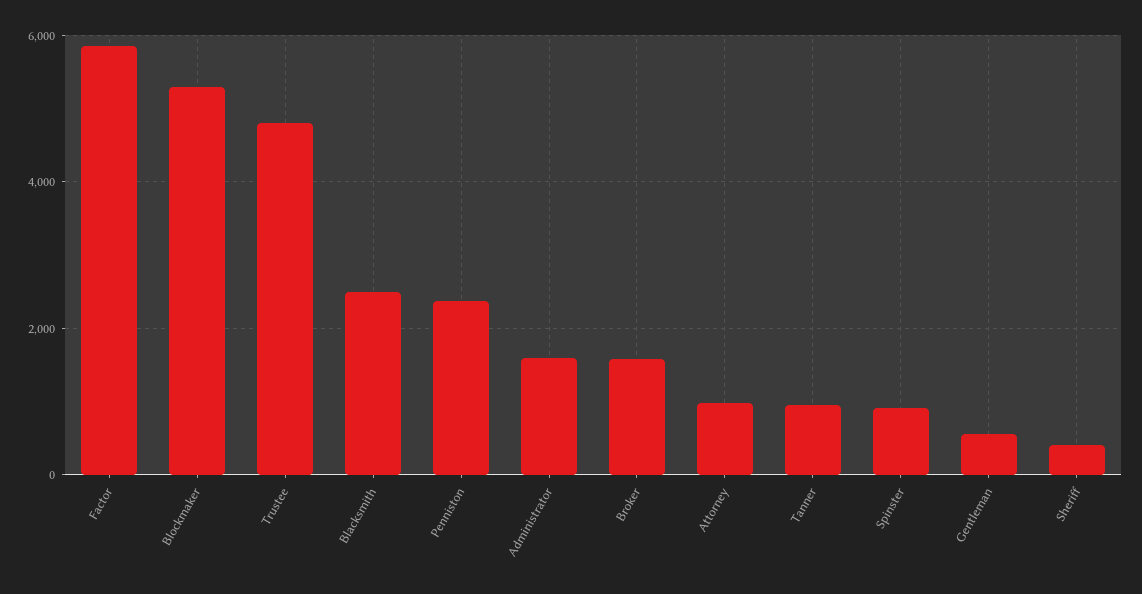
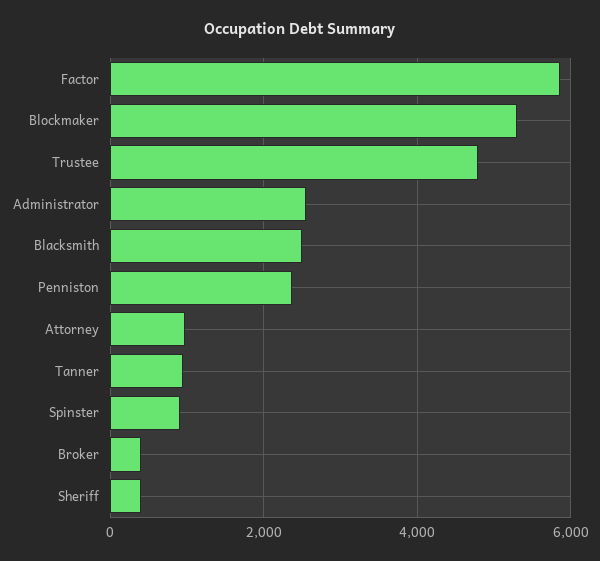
Administrator: 1600 -> 2600
Broker: 1600 -> 400
Gentleman: 600 -> none

